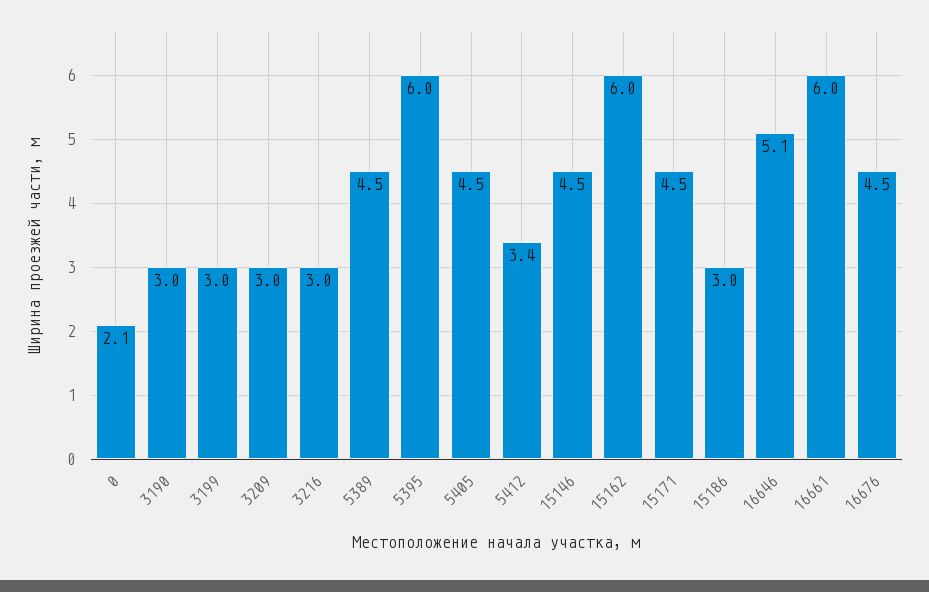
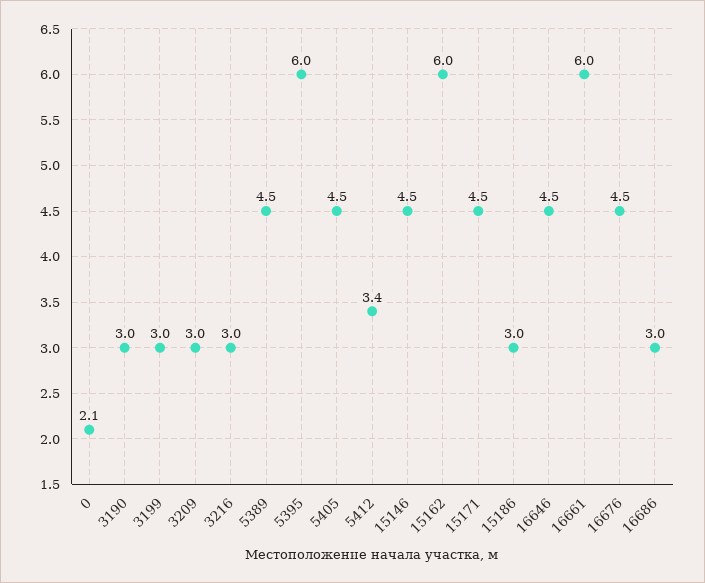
16646: 5.1 -> 4.5
16686: none -> 3

